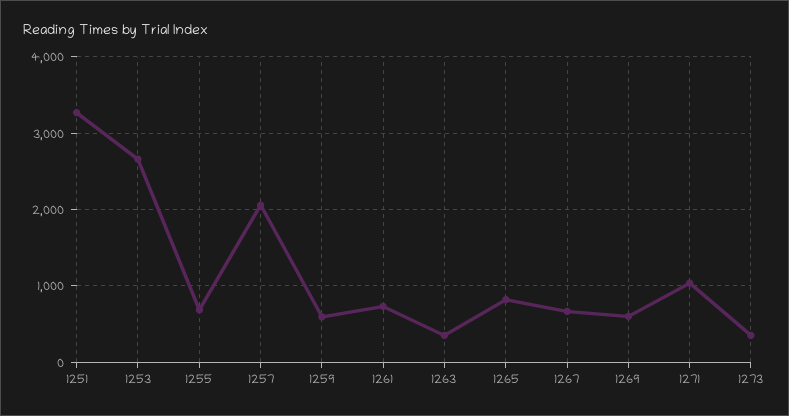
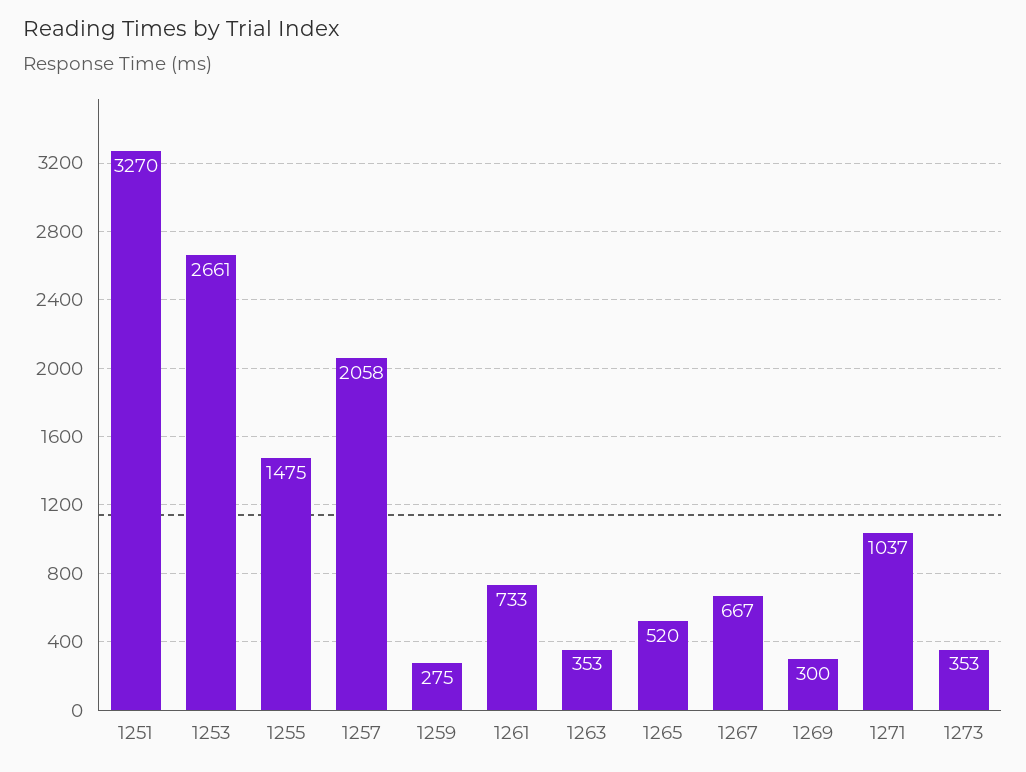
1255: 700 -> 1475
1259: 600 -> 275
1265: 800 -> 520
1269: 600 -> 300

